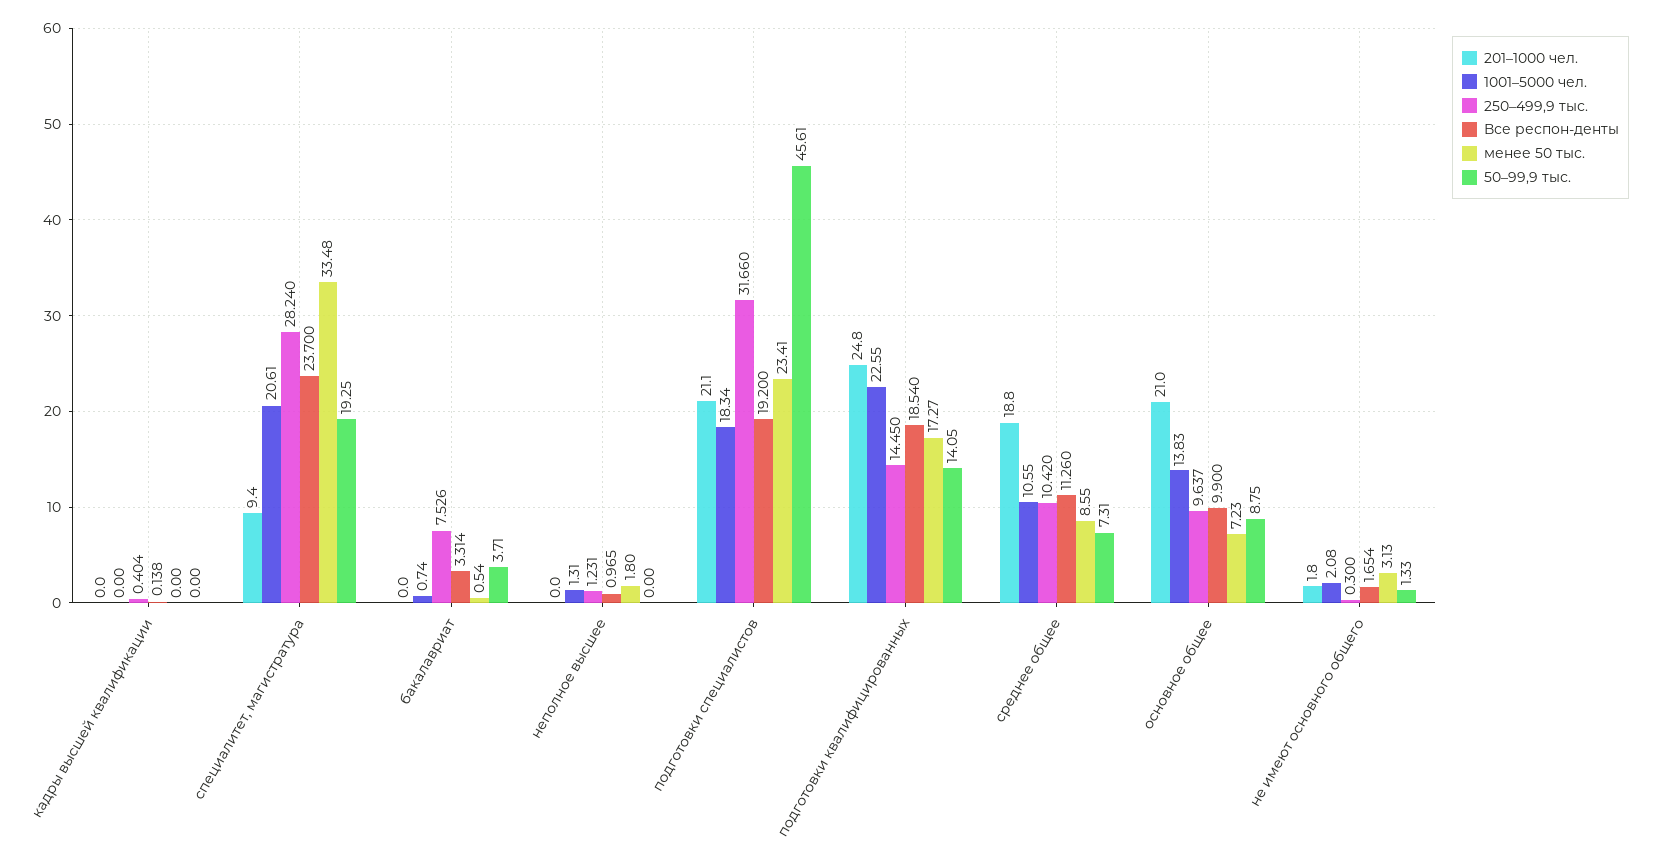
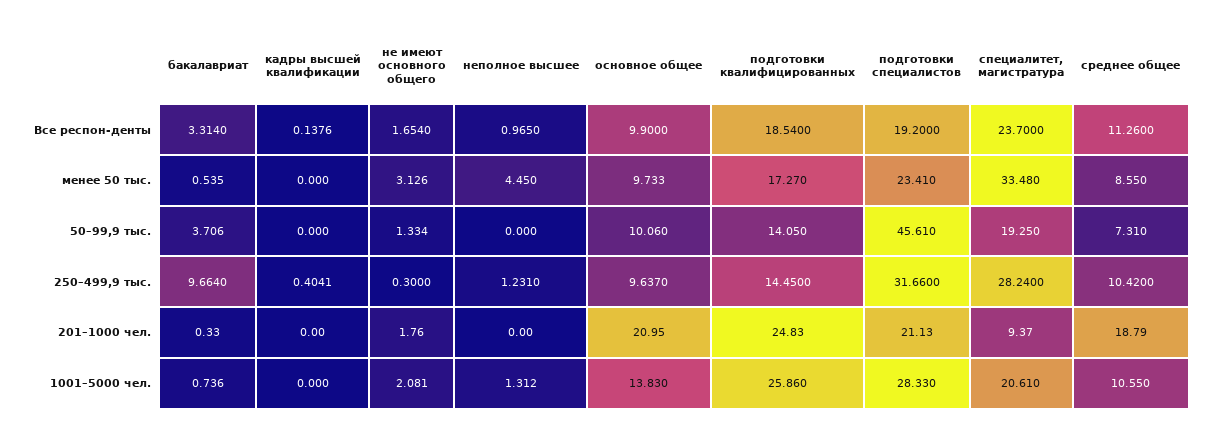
201–1000 чел., бакалавриат: 0 -> 0.33
250–499,9 тыс., бакалавриат: 7.526 -> 9.664
менее 50 тыс., неполное высшее: 1.8 -> 4.45
1001–5000 чел., подготовки специалистов: 18.34 -> 28.33
1001–5000 чел., подготовки квалифицированных: 22.55 -> 25.86
менее 50 тыс., основное общее: 7.23 -> 9.733
50–99,9 тыс., основное общее: 8.75 -> 10.06

